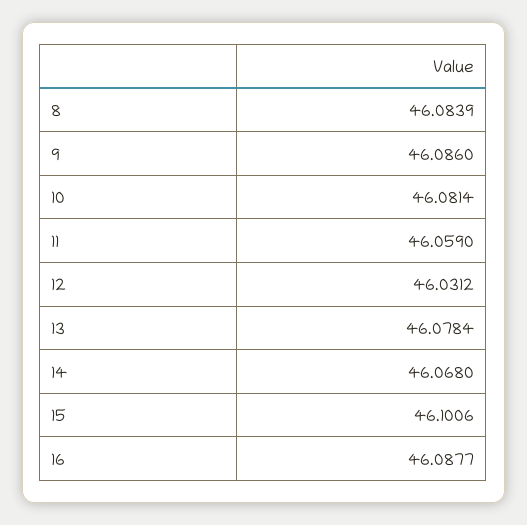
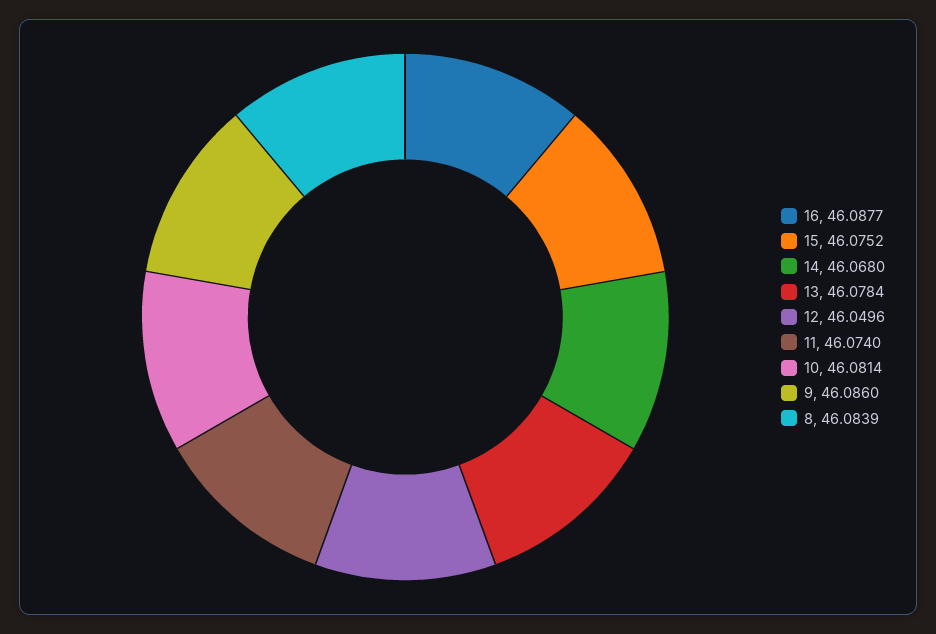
11: 46.059 -> 46.074
12: 46.0312 -> 46.0496
15: 46.1006 -> 46.0752

